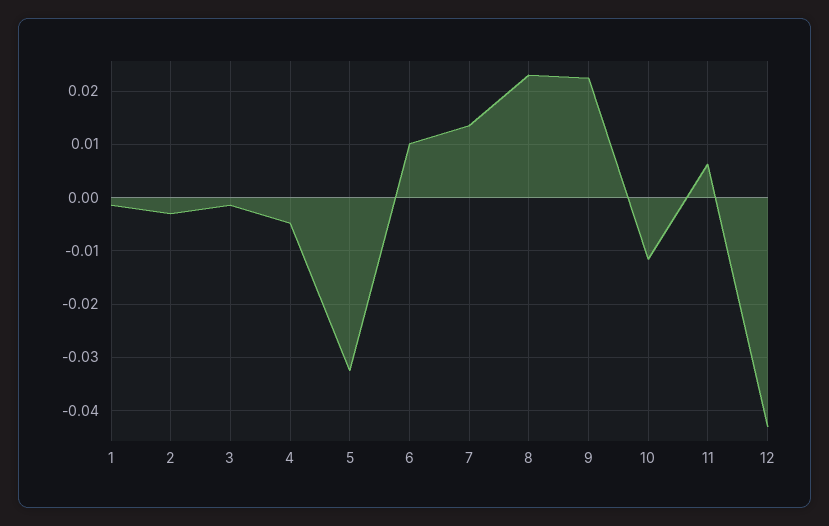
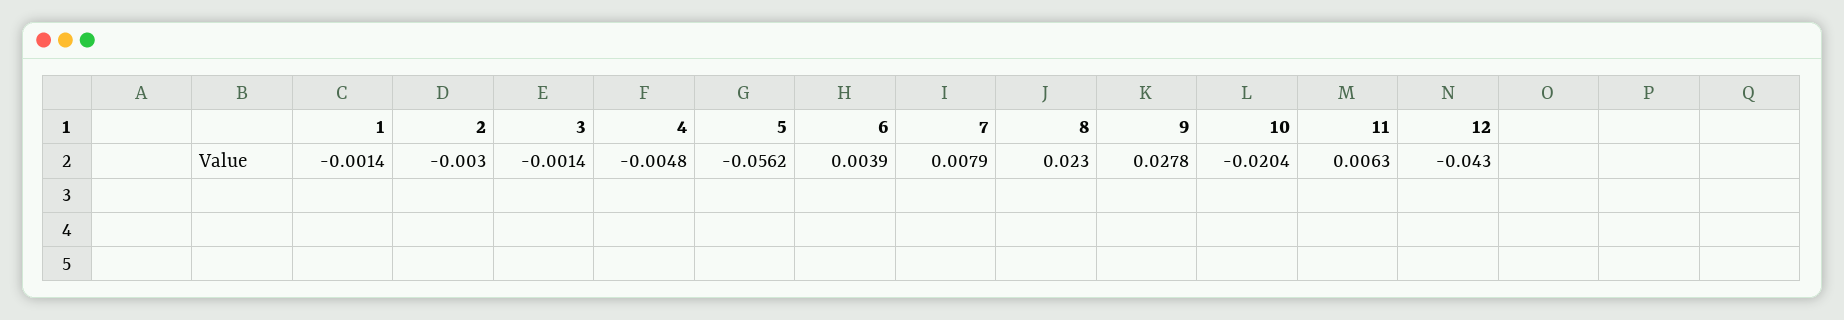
5: -0.032 -> -0.0562
6: 0.01 -> 0.0039
7: 0.014 -> 0.0079
9: 0.022 -> 0.0278
10: -0.012 -> -0.0204

